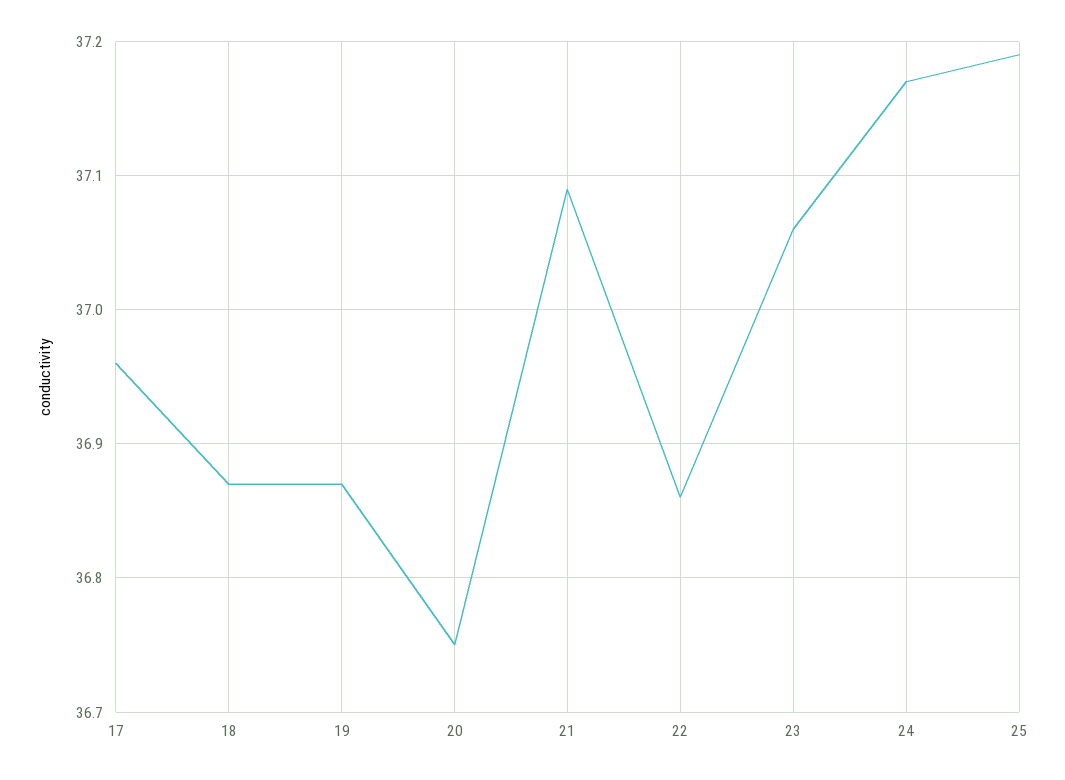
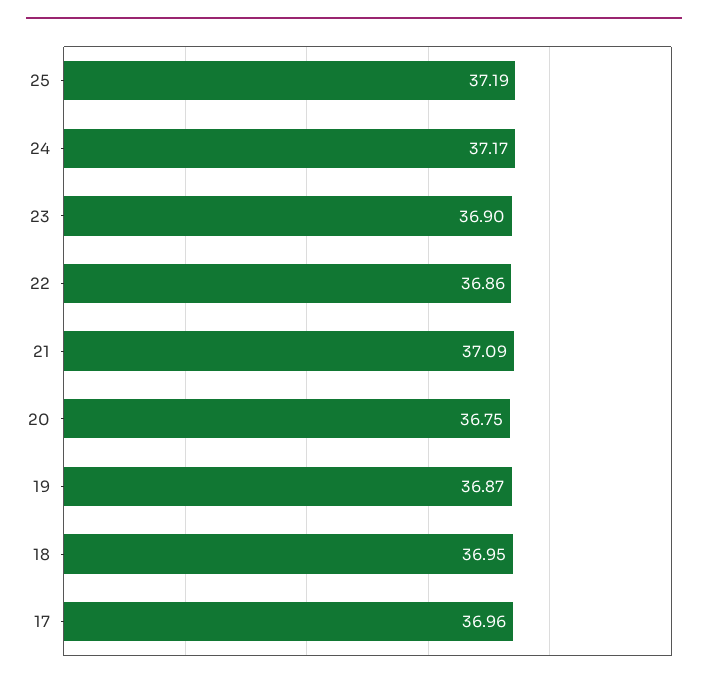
18: 36.87 -> 36.95
23: 37.06 -> 36.9

